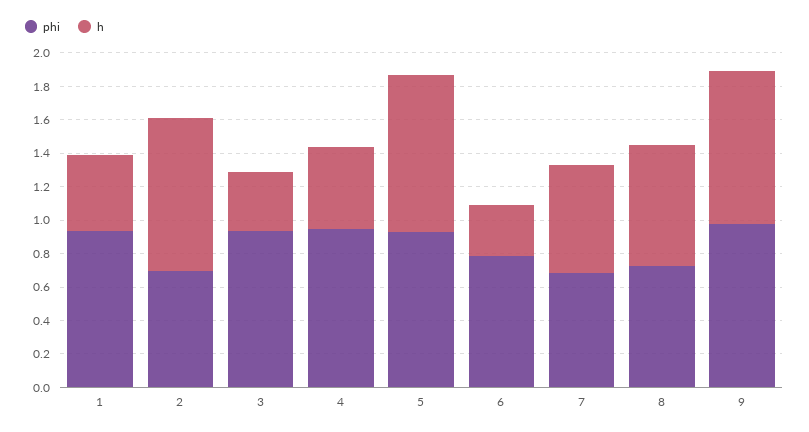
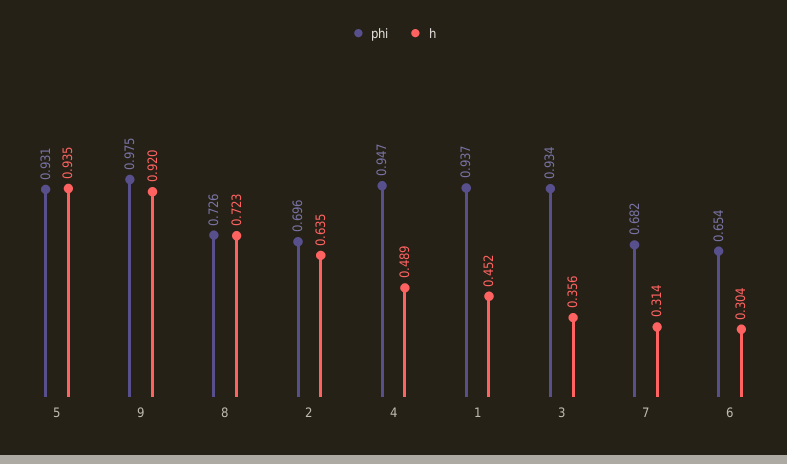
h, 2: 0.9 -> 0.635
phi, 6: 0.8 -> 0.654
h, 7: 0.65 -> 0.314

